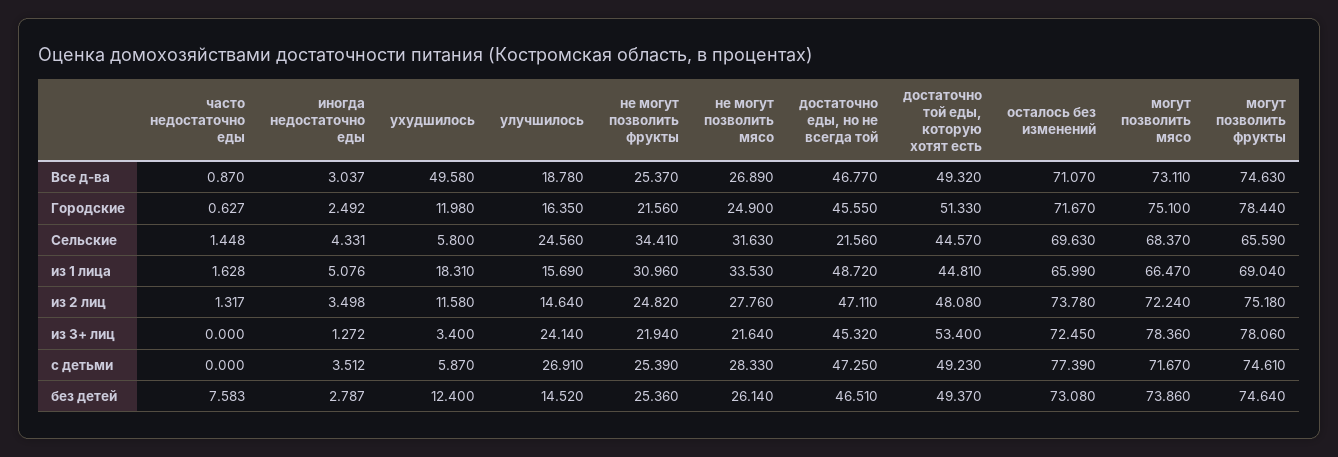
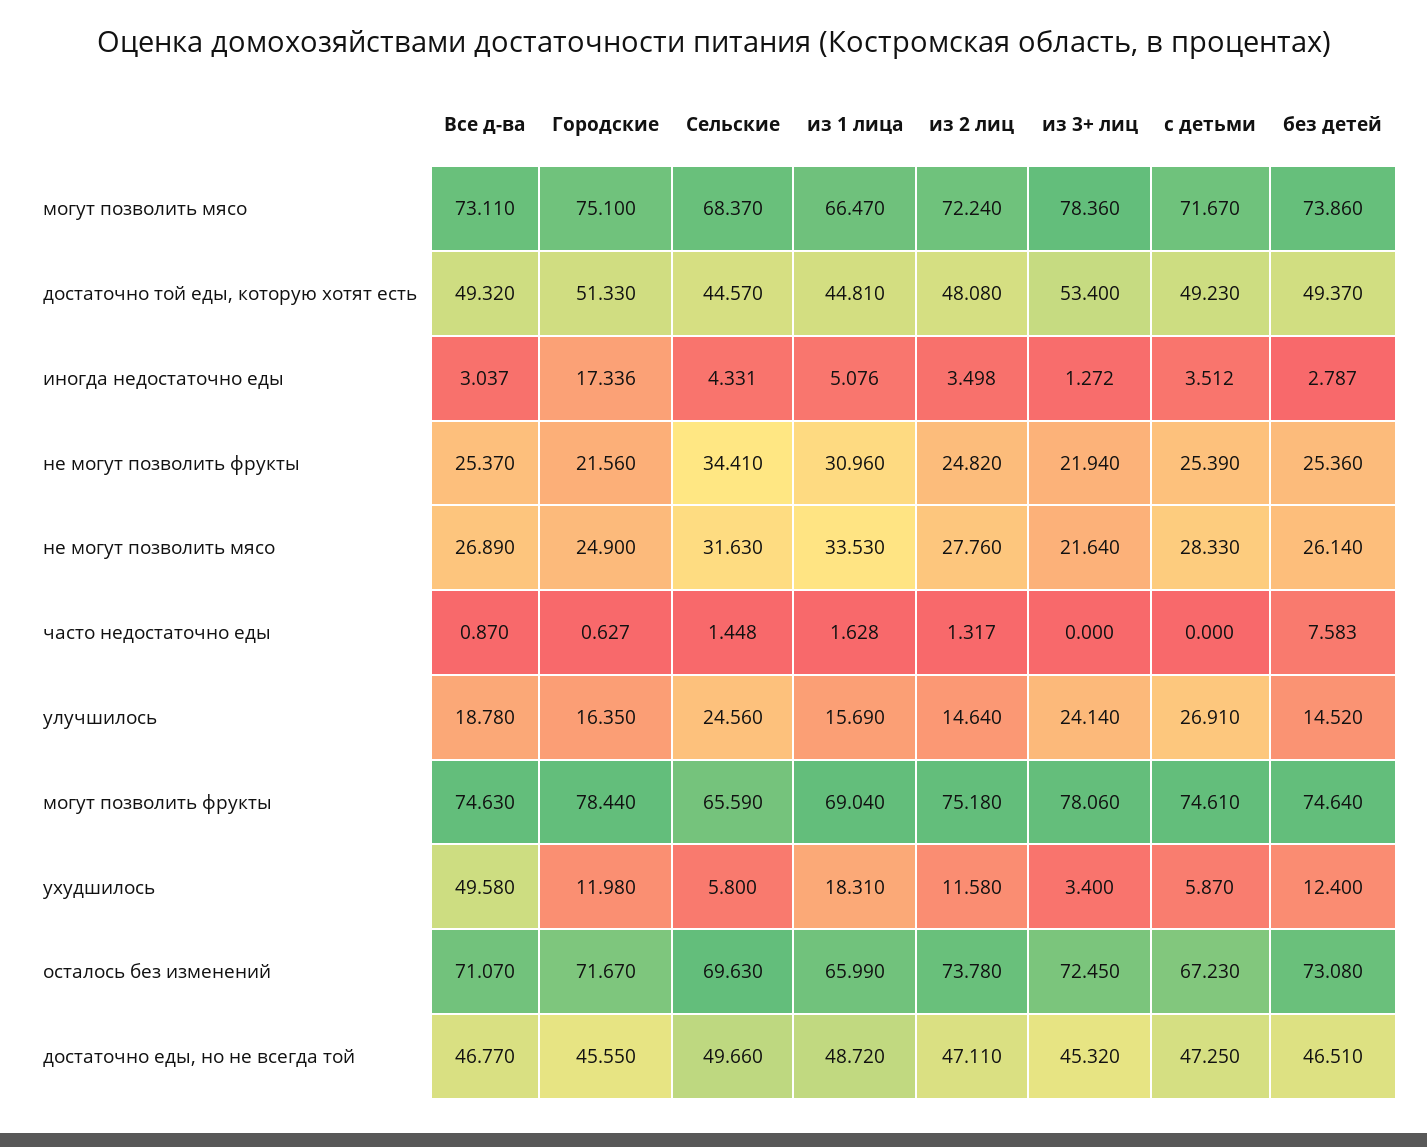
иногда недостаточно еды, Городские: 2.492 -> 17.336
достаточно еды, но не всегда той, Сельские: 21.56 -> 49.66
осталось без изменений, с детьми: 77.39 -> 67.23

